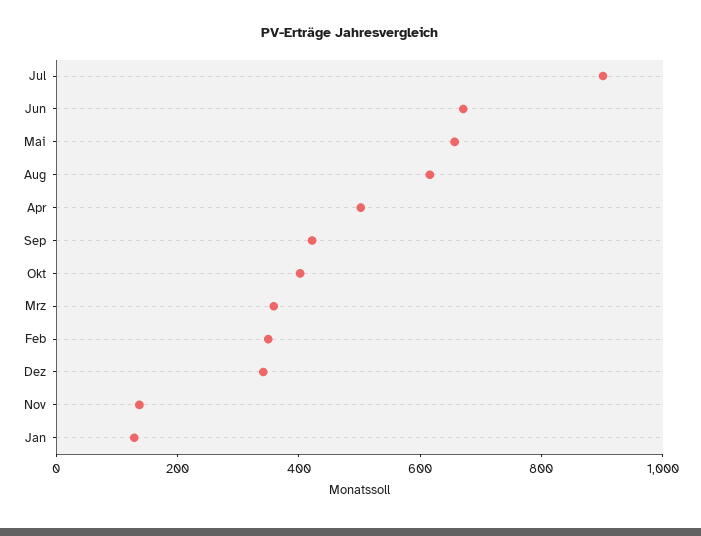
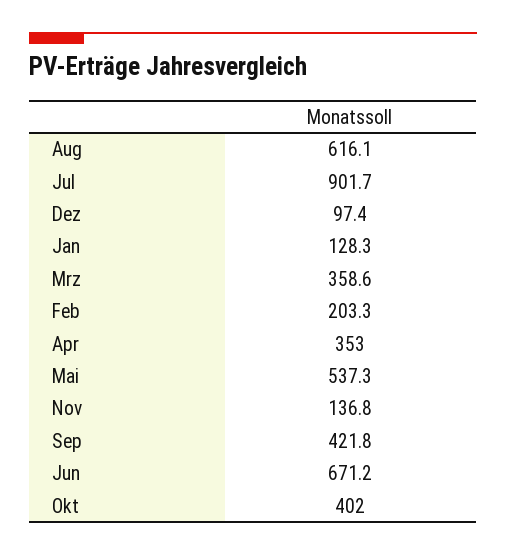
Mai: 650 -> 537.3
Apr: 500 -> 353
Feb: 350 -> 203.3
Dez: 350 -> 97.4

